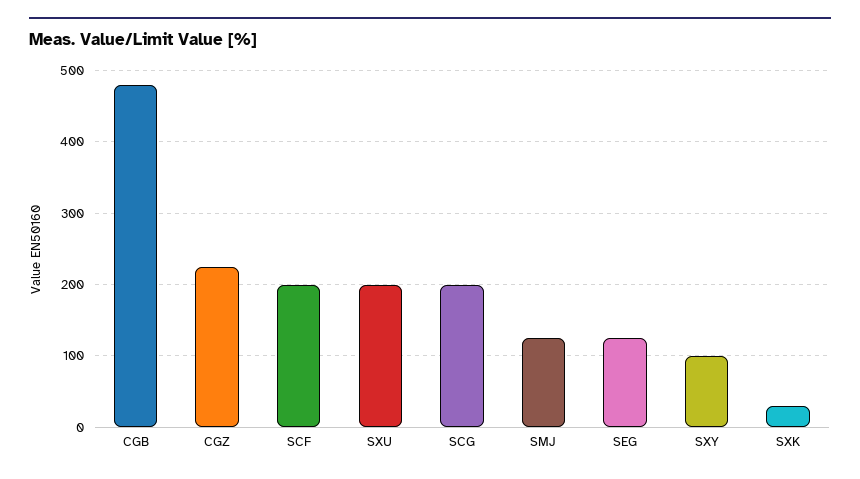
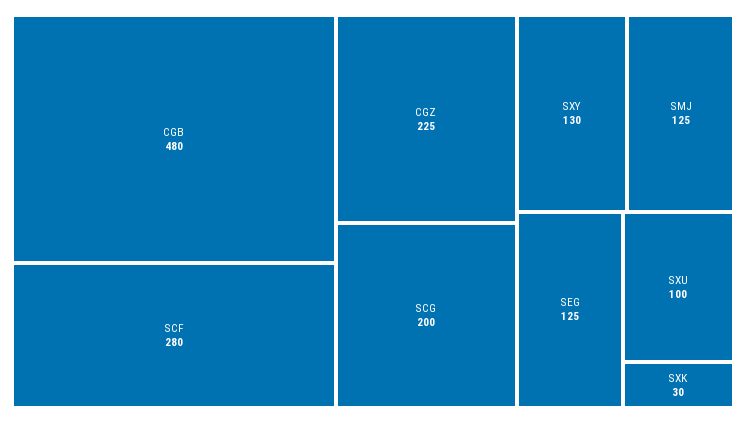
SCF: 200 -> 280
SXU: 200 -> 100
SXY: 100 -> 130

